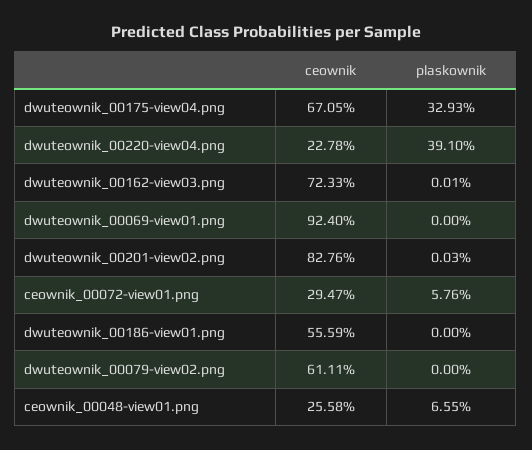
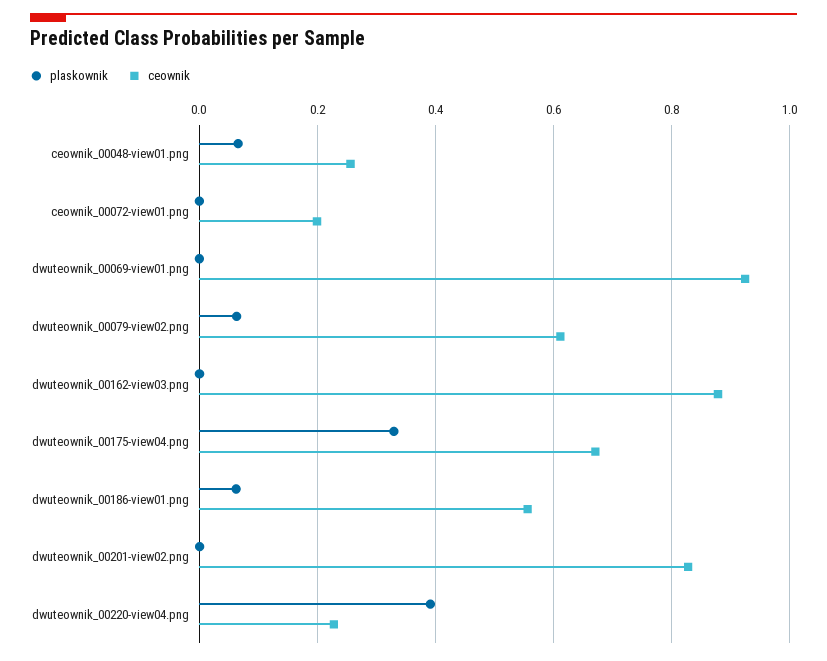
ceownik, dwuteownik_00162-view03.png: 0.7233 -> 0.88
ceownik, ceownik_00072-view01.png: 0.2947 -> 0.2
plaskownik, ceownik_00072-view01.png: 0.0576 -> 0
plaskownik, dwuteownik_00186-view01.png: 0 -> 0.06
plaskownik, dwuteownik_00079-view02.png: 0 -> 0.06

